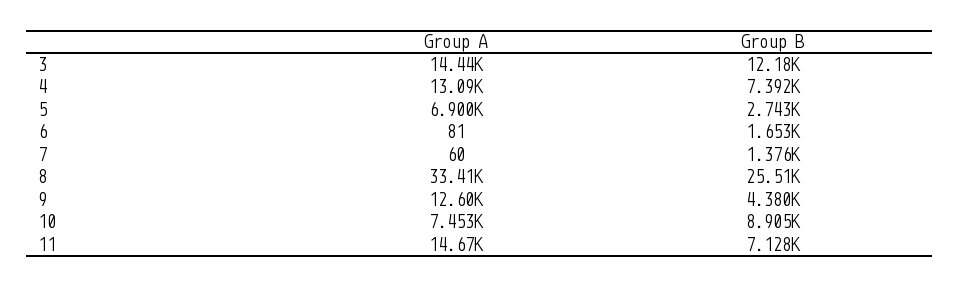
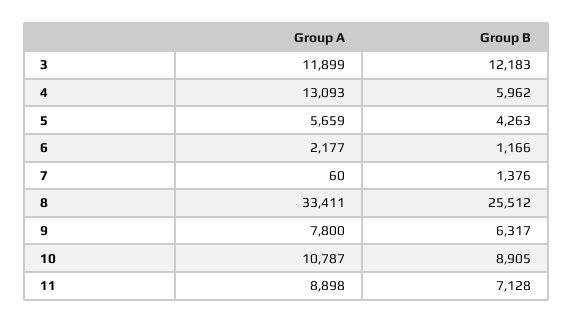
Group A, 3: 14440 -> 11899
Group B, 4: 7392 -> 5962
Group A, 5: 6900 -> 5659
Group B, 5: 2743 -> 4263
Group A, 6: 81 -> 2177
Group B, 6: 1653 -> 1166
Group A, 9: 12600 -> 7800
Group B, 9: 4380 -> 6317
Group A, 10: 7453 -> 10787
Group A, 11: 14670 -> 8898

